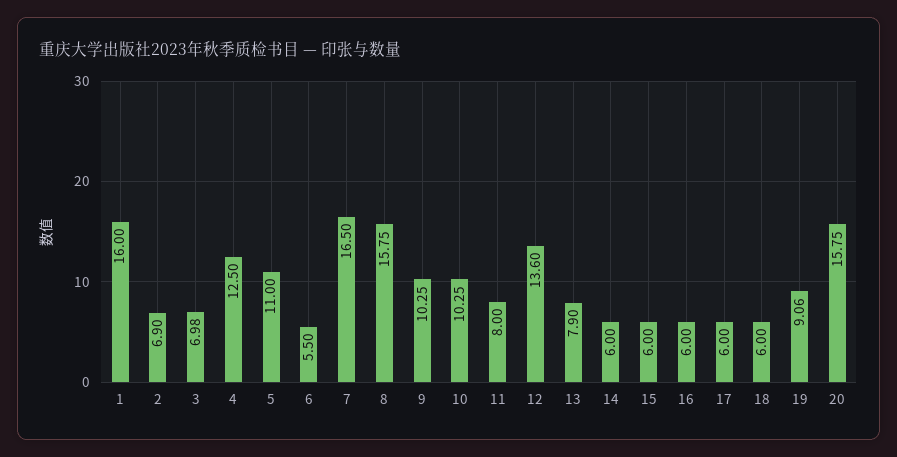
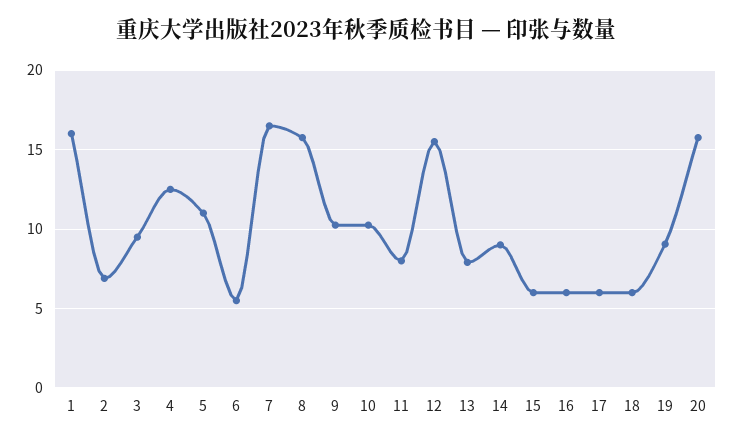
3: 6.98 -> 9.5
12: 13.6 -> 15.5
14: 6 -> 9

